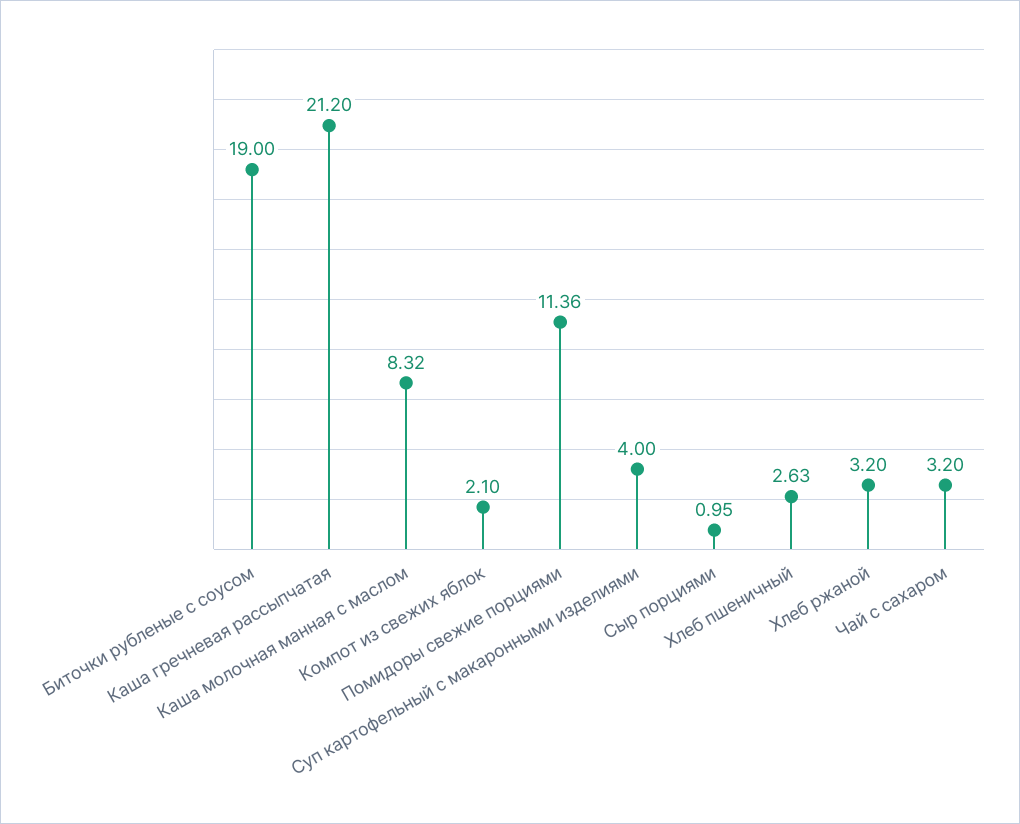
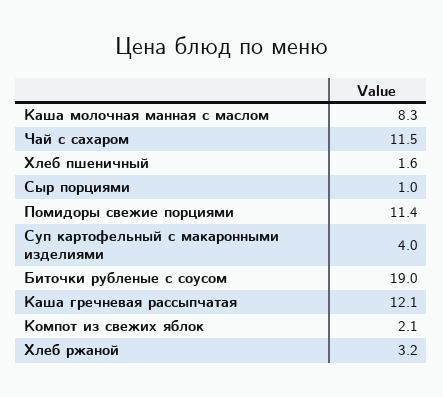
Каша гречневая рассыпчатая: 21.2 -> 12.1
Хлеб пшеничный: 2.63 -> 1.6
Чай с сахаром: 3.2 -> 11.5

